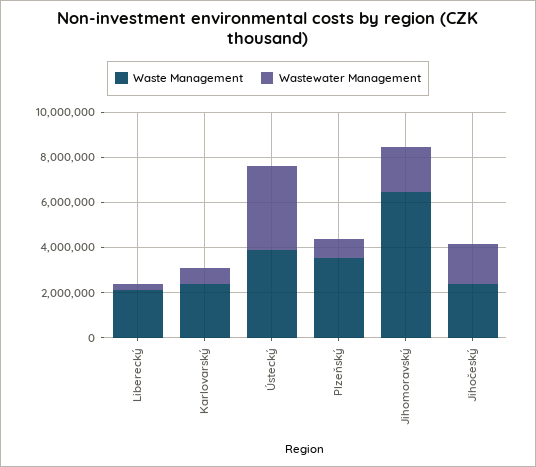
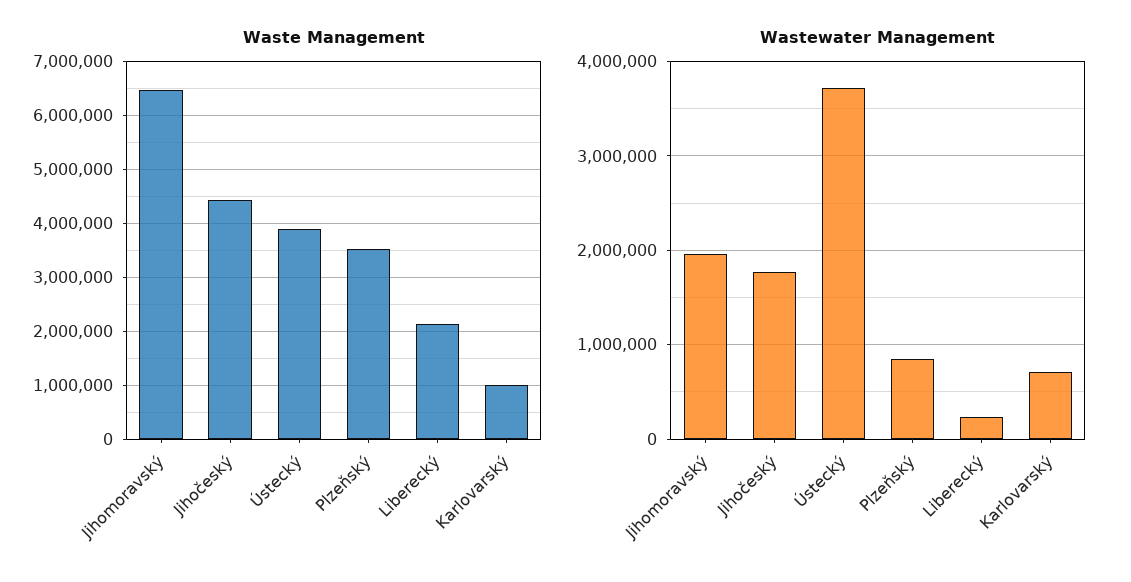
Waste Management, Karlovarský: 2500000 -> 1000000
Waste Management, Jihočeský: 2500000 -> 4400000

